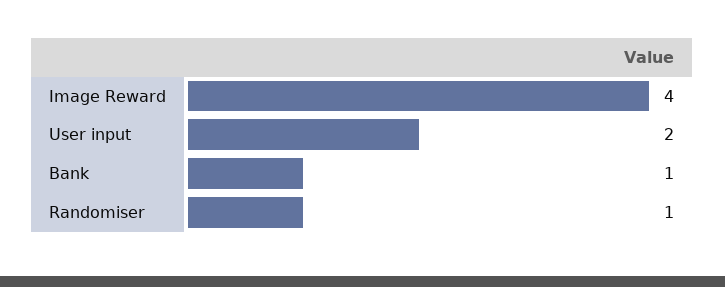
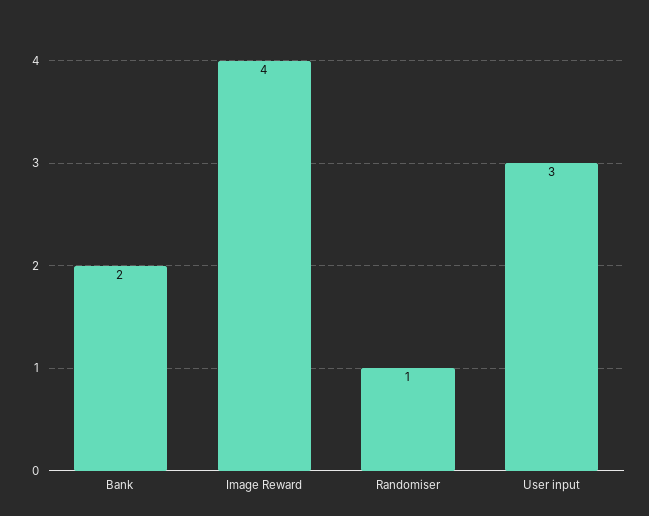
User input: 2 -> 3
Bank: 1 -> 2

